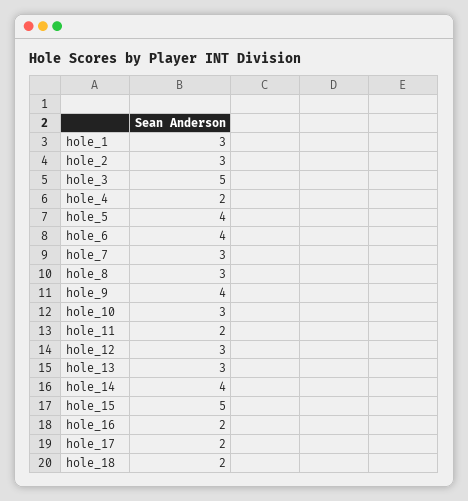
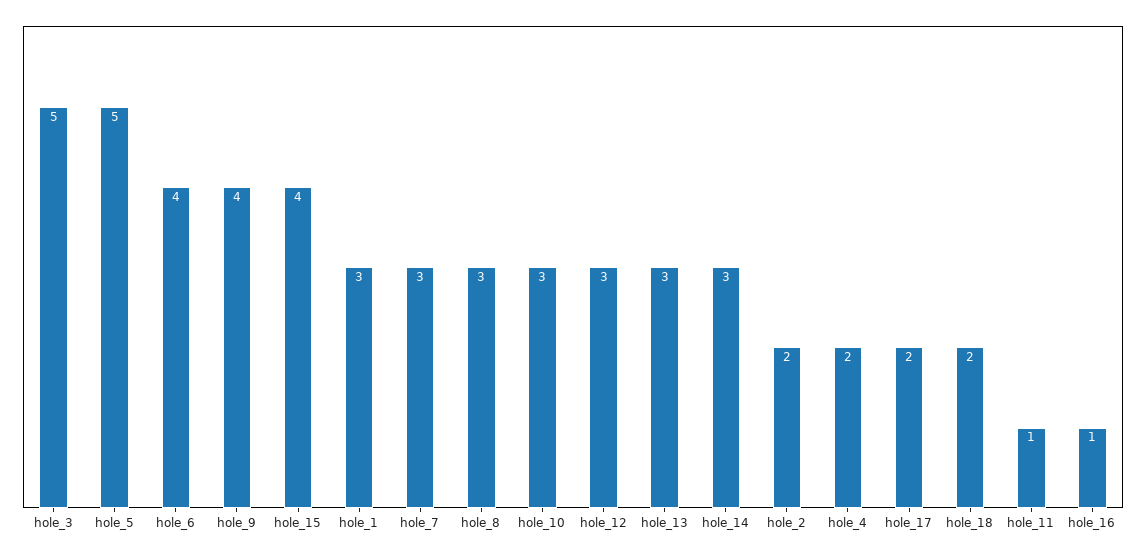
hole_2: 3 -> 2
hole_5: 4 -> 5
hole_11: 2 -> 1
hole_14: 4 -> 3
hole_15: 5 -> 4
hole_16: 2 -> 1

